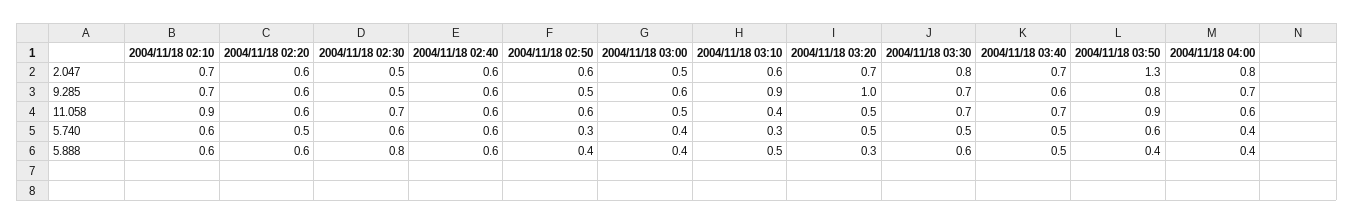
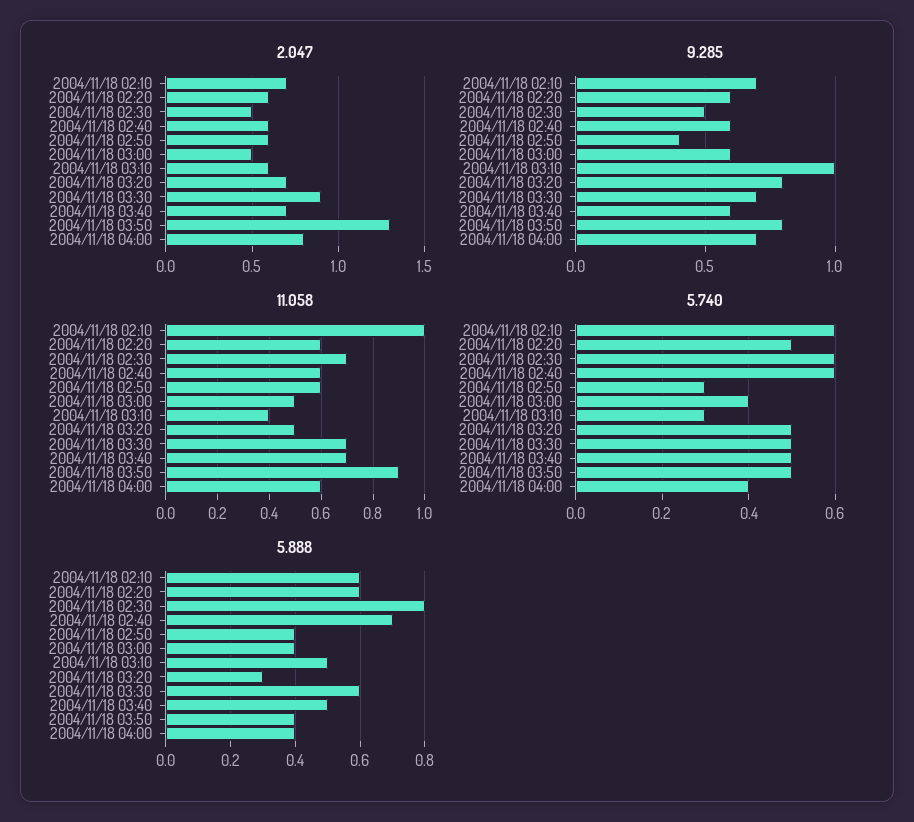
2.047, 2004/11/18 03:30: 0.8 -> 0.9
9.285, 2004/11/18 02:50: 0.5 -> 0.4
9.285, 2004/11/18 03:10: 0.9 -> 1
9.285, 2004/11/18 03:20: 1 -> 0.8
11.058, 2004/11/18 02:10: 0.9 -> 1
5.740, 2004/11/18 03:50: 0.6 -> 0.5
5.888, 2004/11/18 02:40: 0.6 -> 0.7

